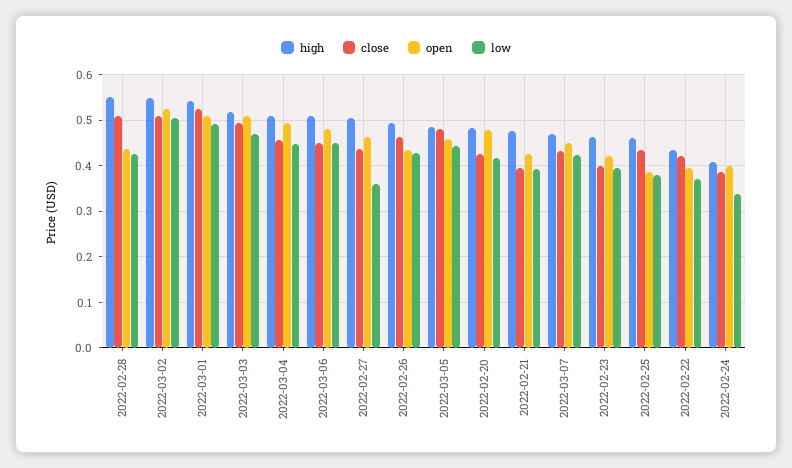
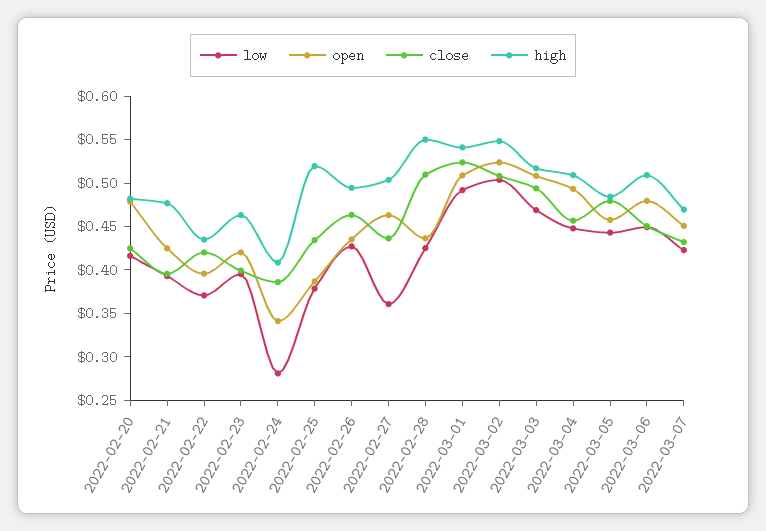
high, 2022-02-25: 0.46 -> 0.52
open, 2022-02-24: 0.4 -> 0.34
low, 2022-02-24: 0.34 -> 0.28

